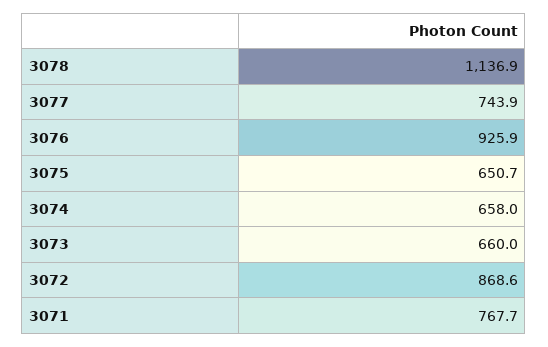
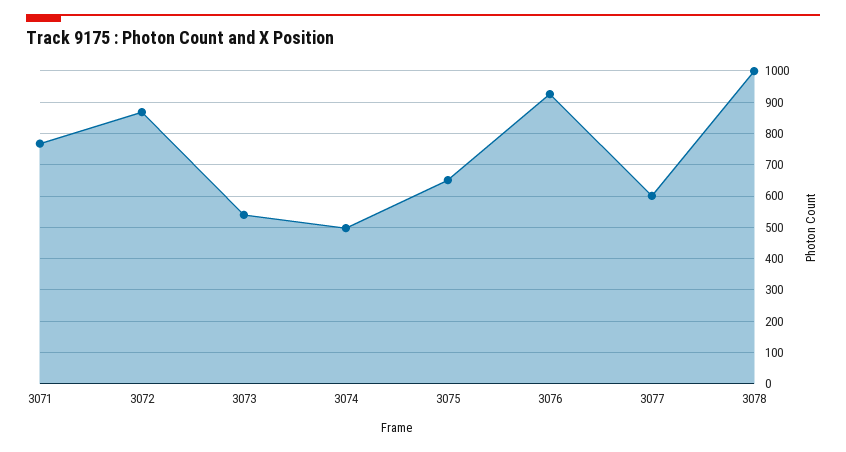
3078: 1136.9 -> 1000
3077: 743.9 -> 600
3074: 658 -> 500
3073: 660 -> 540

